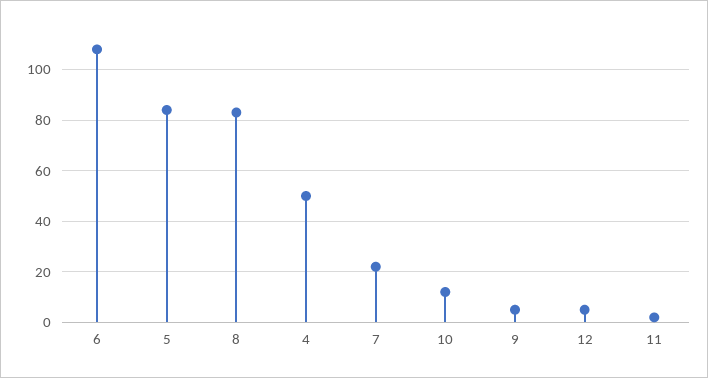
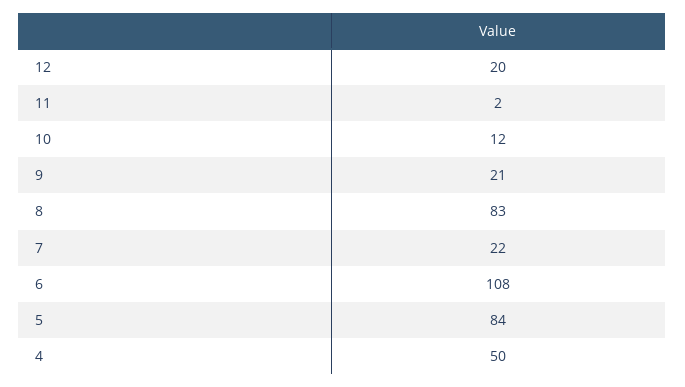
9: 5 -> 21
12: 5 -> 20

